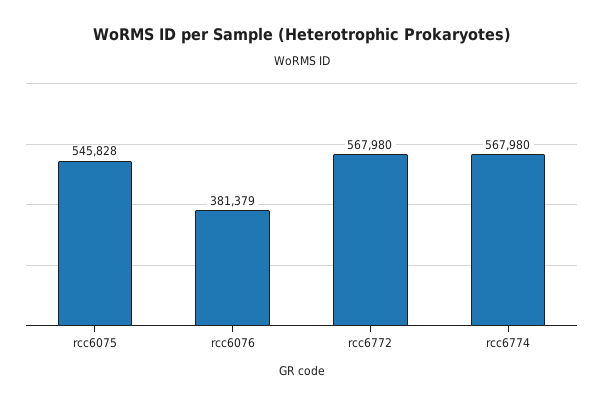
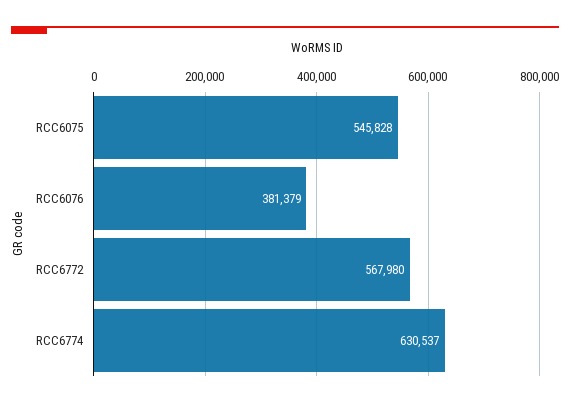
rcc6774: 567980 -> 630537

